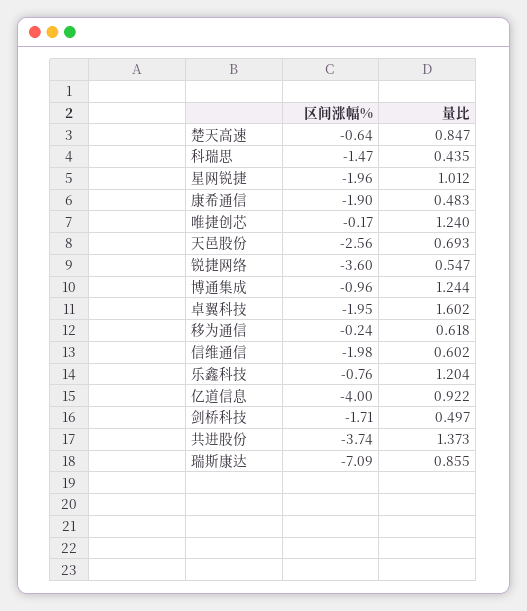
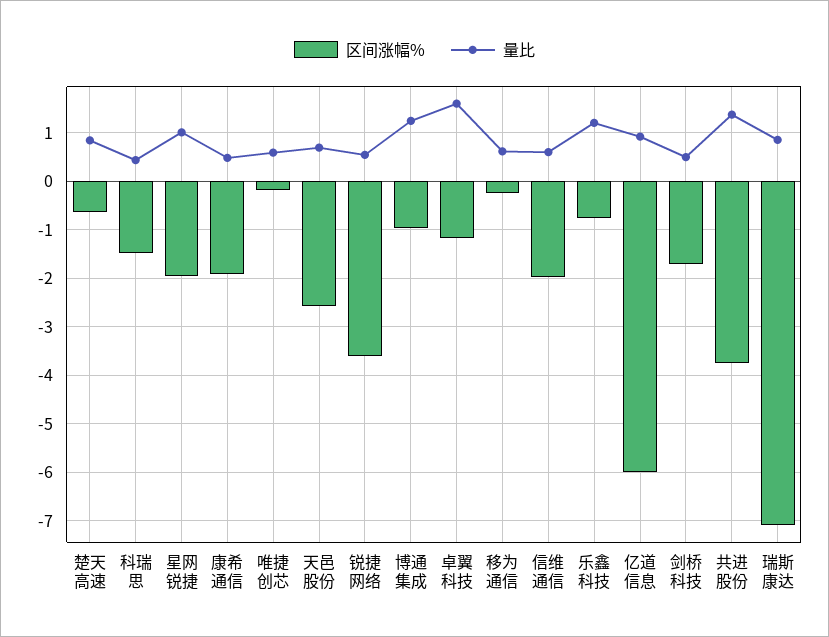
量比, 唯捷创芯: 1.24 -> 0.6
区间涨幅%, 卓翼科技: -1.95 -> -1.2
区间涨幅%, 亿道信息: -4 -> -6

